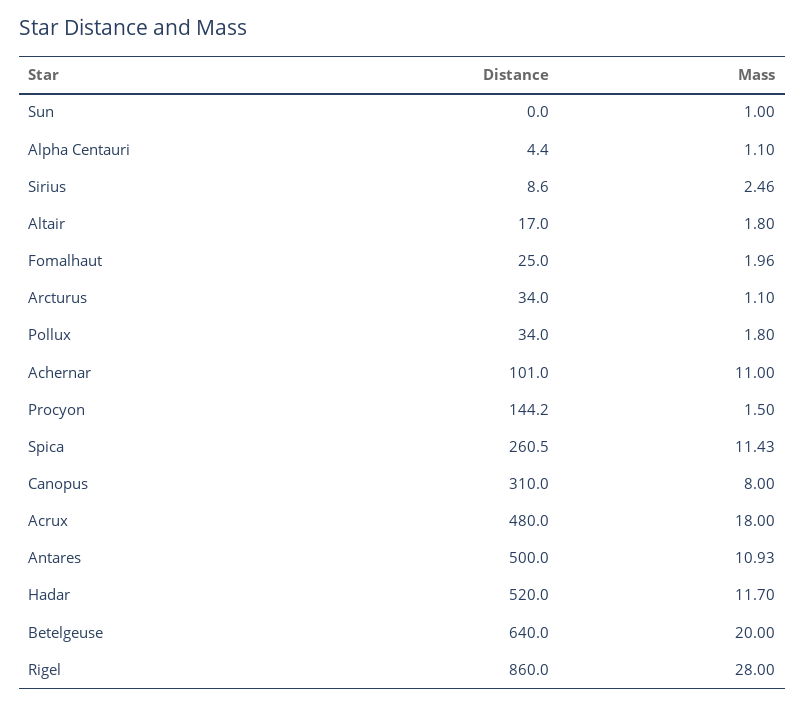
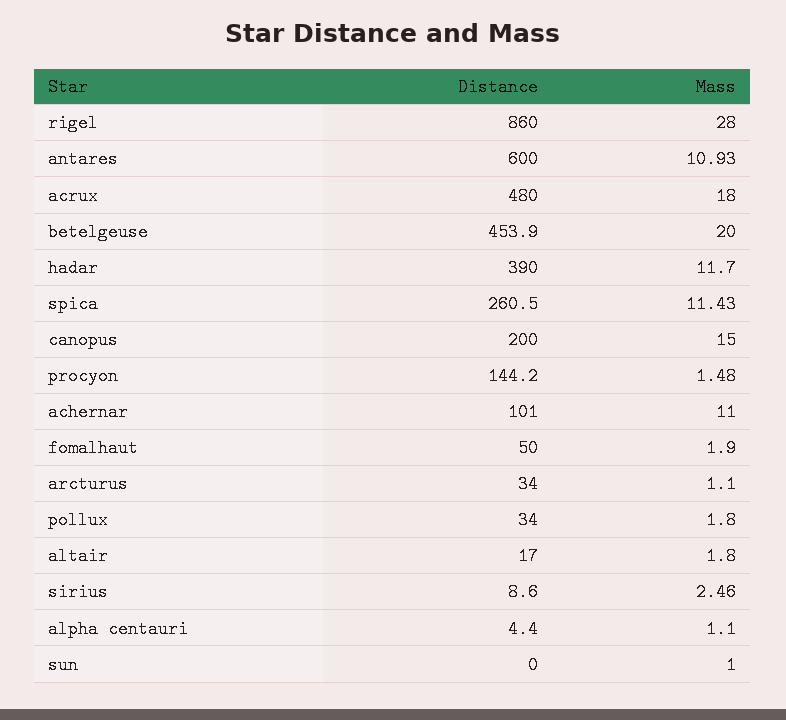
Distance, Fomalhaut: 25 -> 50
Mass, Fomalhaut: 1.96 -> 1.9
Mass, Procyon: 1.5 -> 1.48
Distance, Canopus: 310 -> 200
Mass, Canopus: 8 -> 15
Distance, Antares: 500 -> 600
Distance, Hadar: 520 -> 390
Distance, Betelgeuse: 640 -> 453.9

